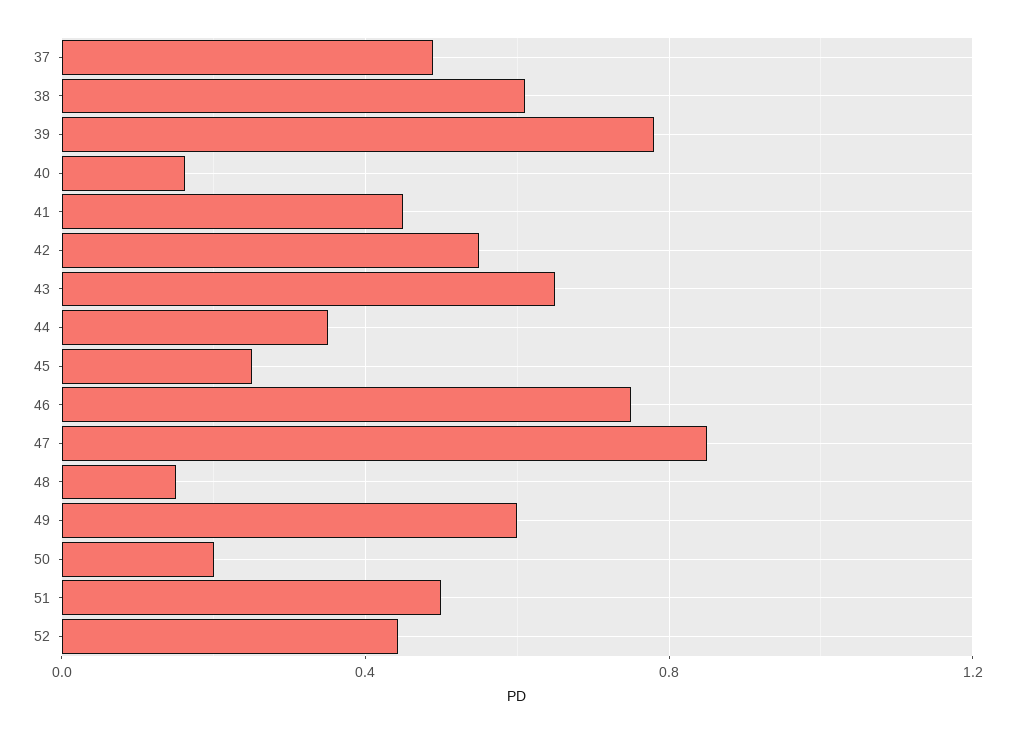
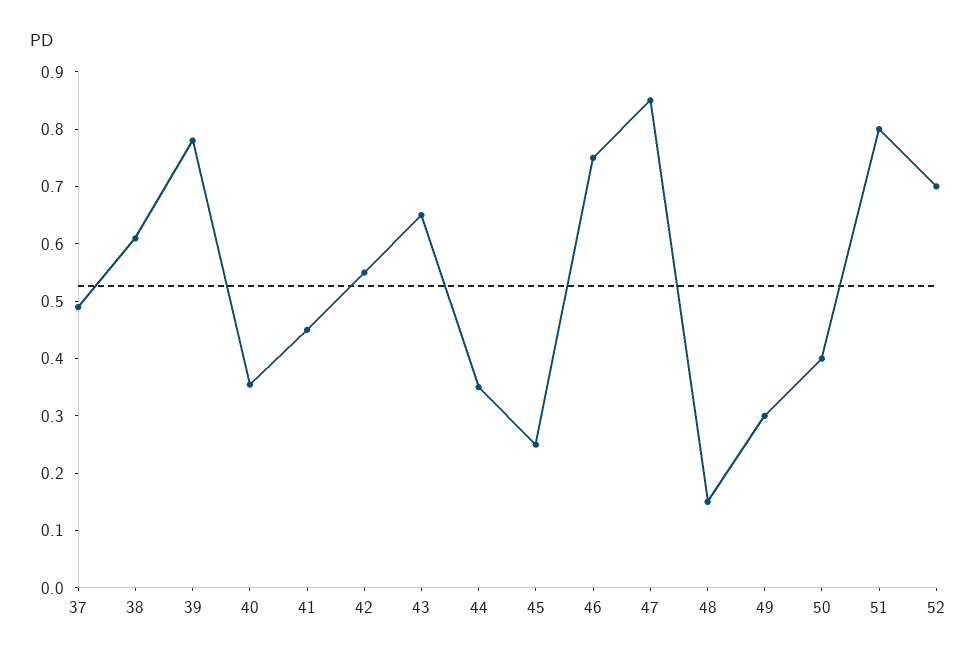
40: 0.15 -> 0.36
49: 0.6 -> 0.3
50: 0.2 -> 0.4
51: 0.5 -> 0.8
52: 0.45 -> 0.7

